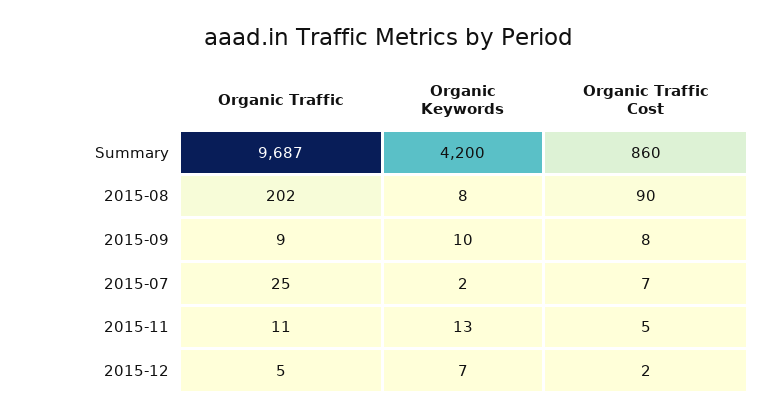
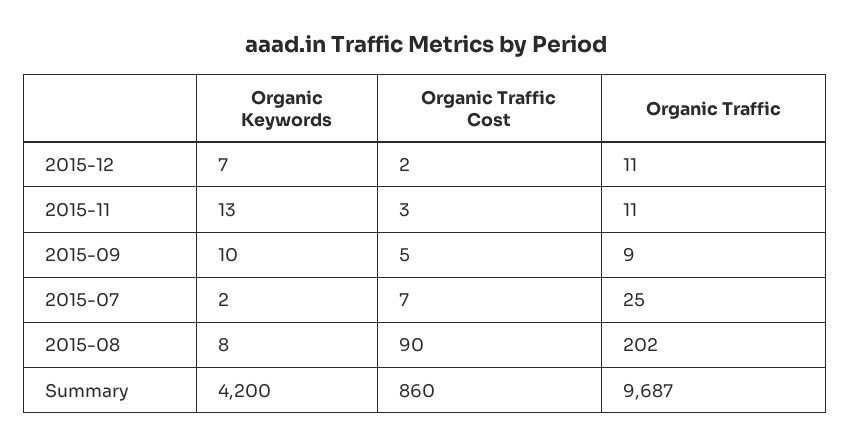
Organic Traffic Cost, 2015-09: 8 -> 5
Organic Traffic Cost, 2015-11: 5 -> 3
Organic Traffic, 2015-12: 5 -> 11

